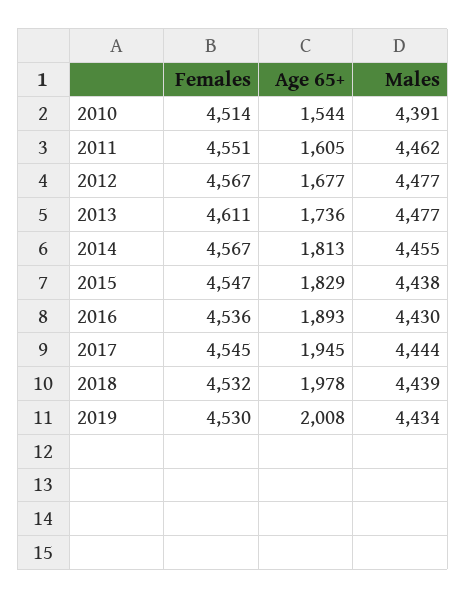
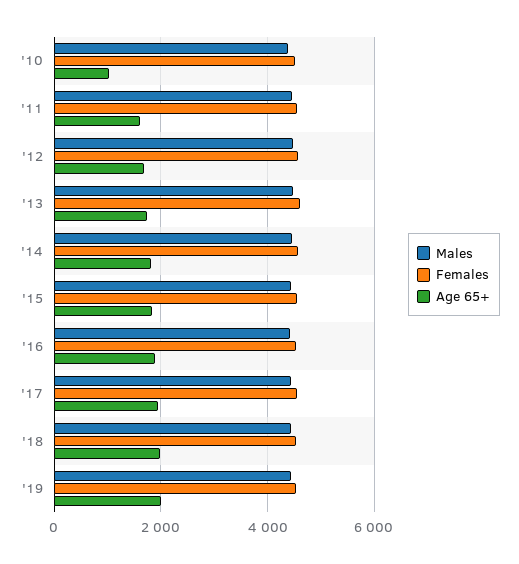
Age 65+, 2010: 1544 -> 1000

